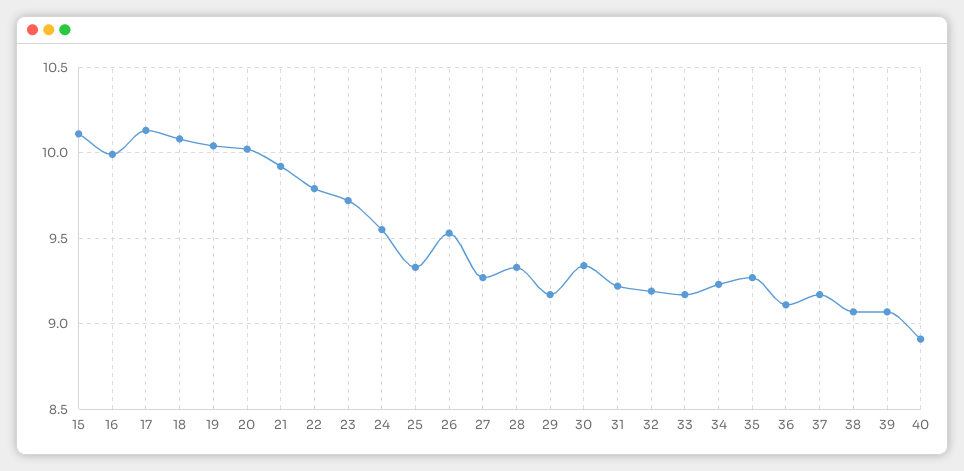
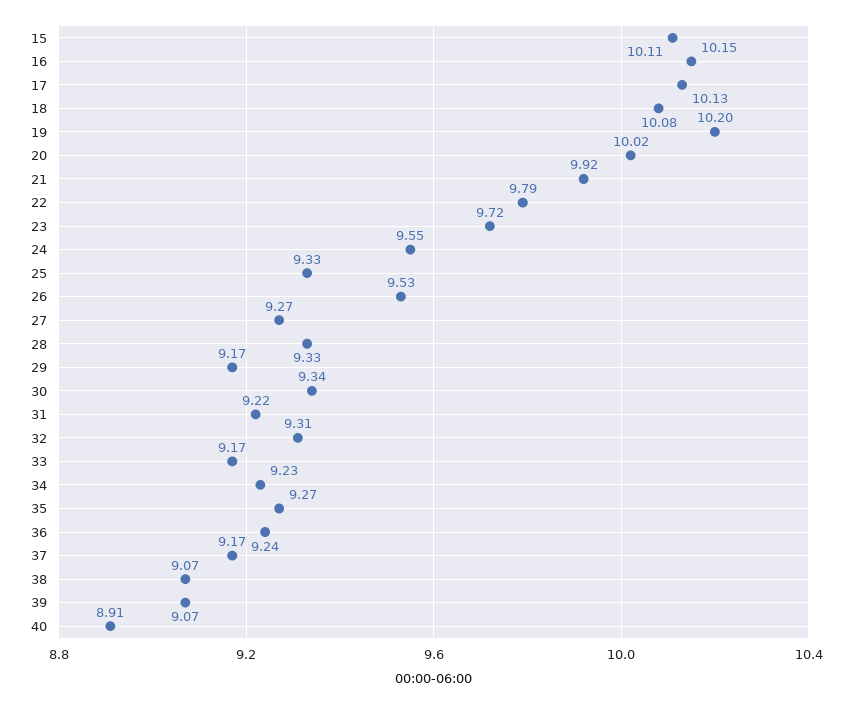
16: 10 -> 10.15
19: 10.05 -> 10.2
32: 9.2 -> 9.31
36: 9.1 -> 9.24

